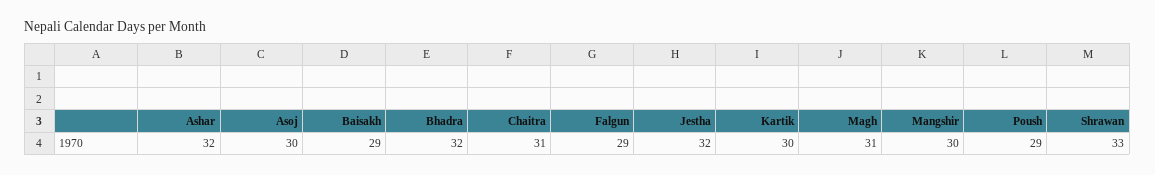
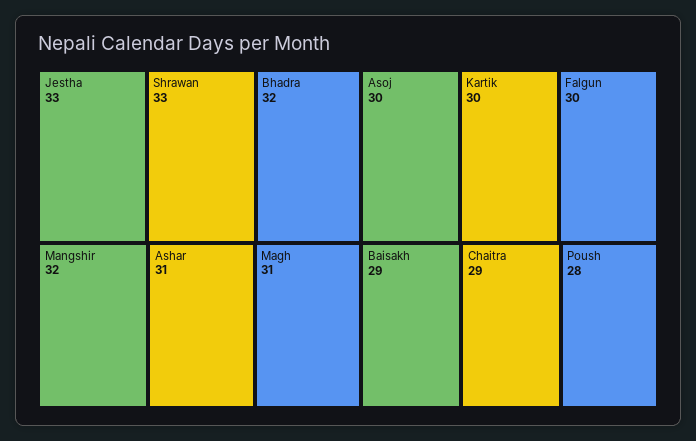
Ashar: 32 -> 31
Chaitra: 31 -> 29
Falgun: 29 -> 30
Jestha: 32 -> 33
Mangshir: 30 -> 32
Poush: 29 -> 28

